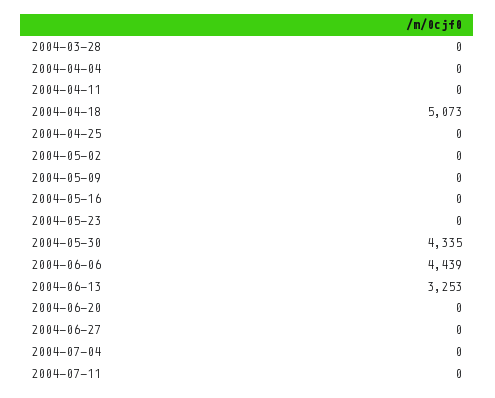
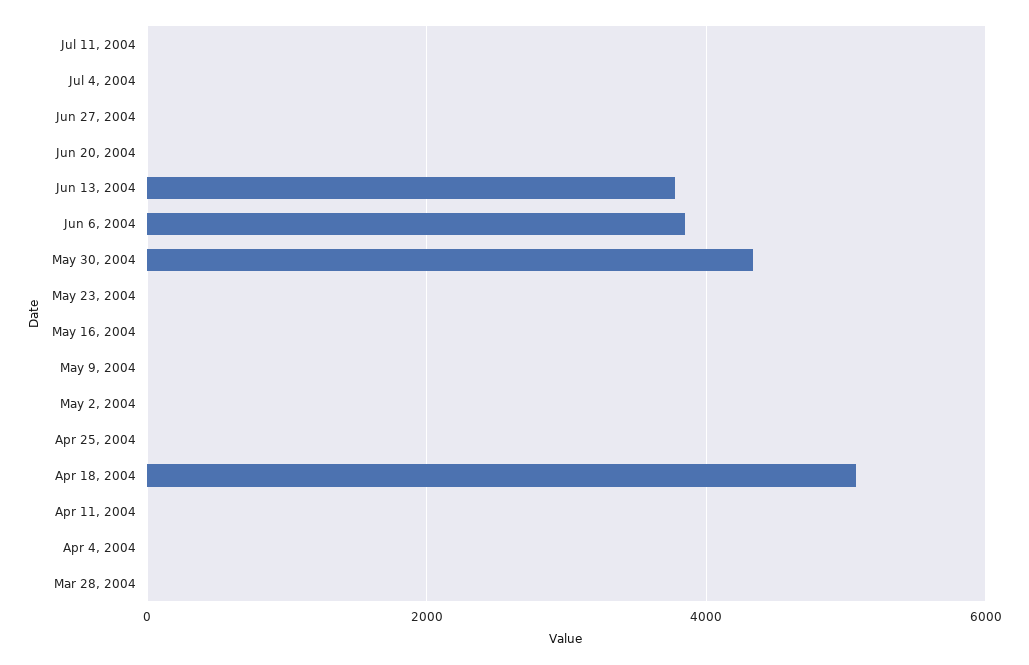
2004-06-06: 4439 -> 3800
2004-06-13: 3253 -> 3800

